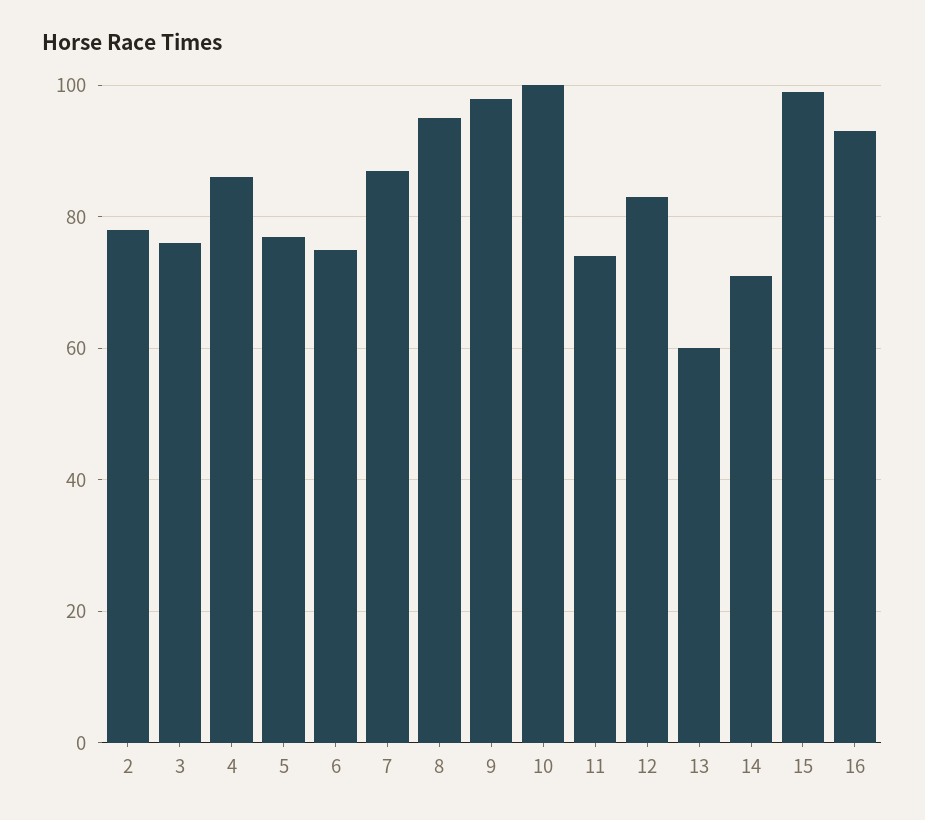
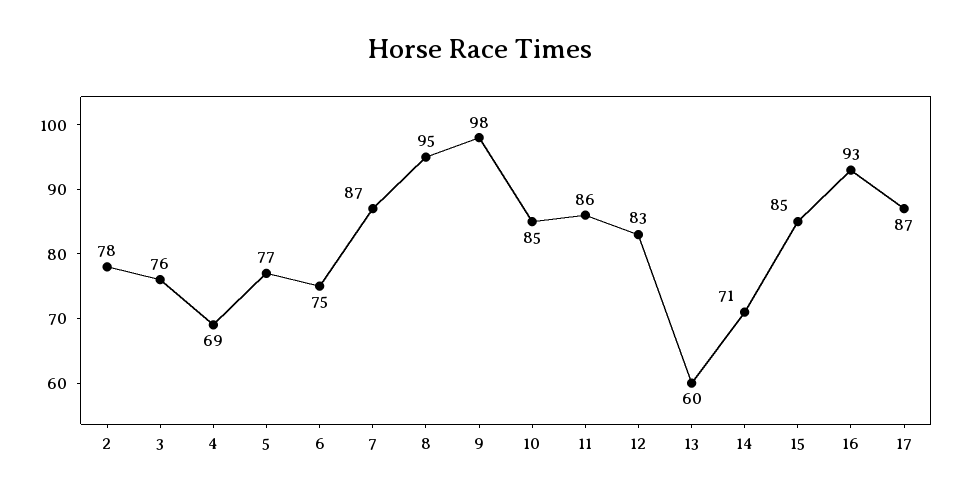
4: 85 -> 69
10: 100 -> 85
11: 75 -> 86
15: 100 -> 85
17: none -> 87

